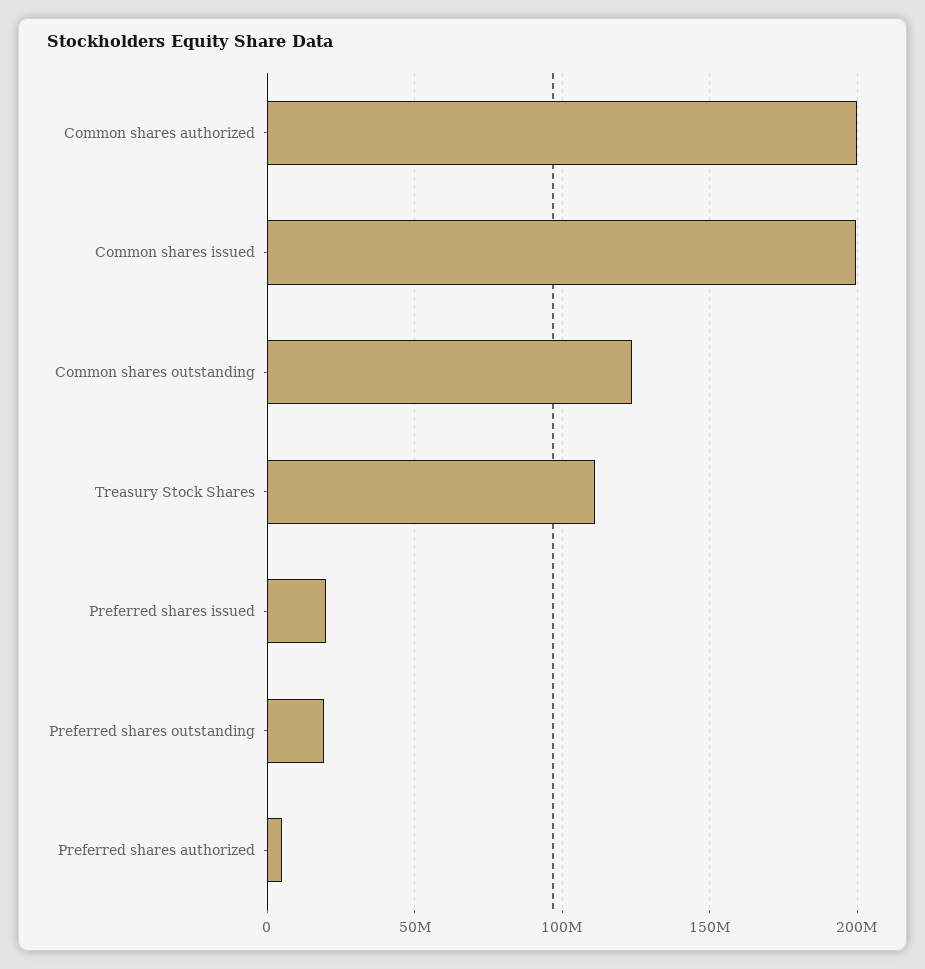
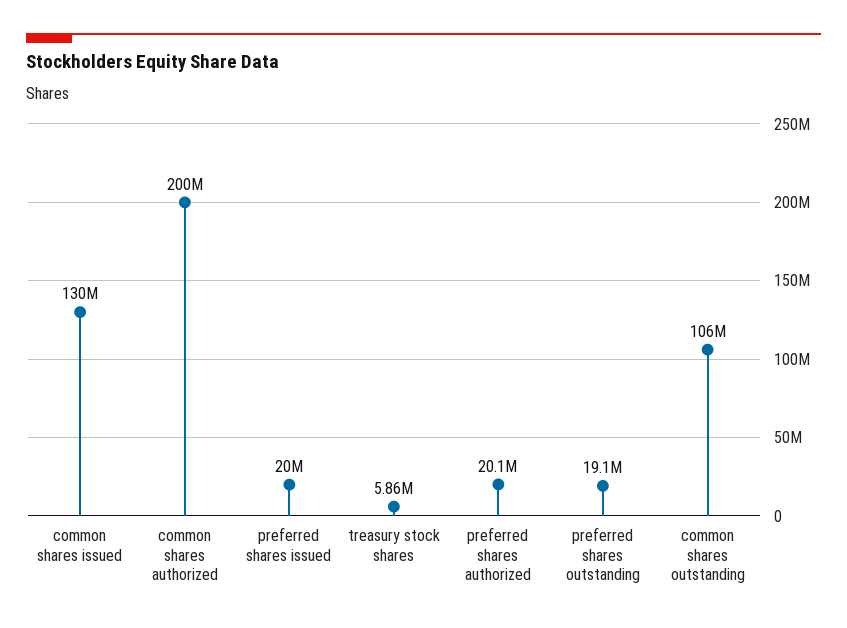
Common shares issued: 200000000 -> 130000000
Common shares outstanding: 125000000 -> 106000000
Treasury Stock Shares: 110000000 -> 5860000
Preferred shares authorized: 5000000 -> 20100000

